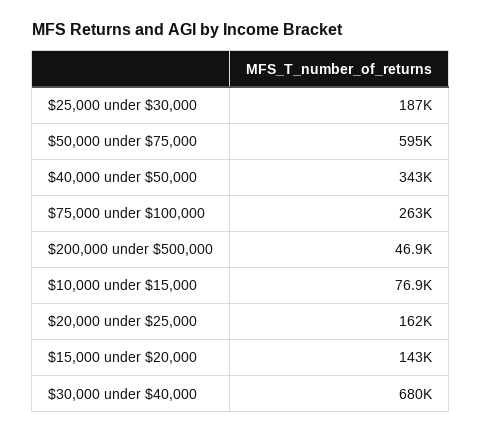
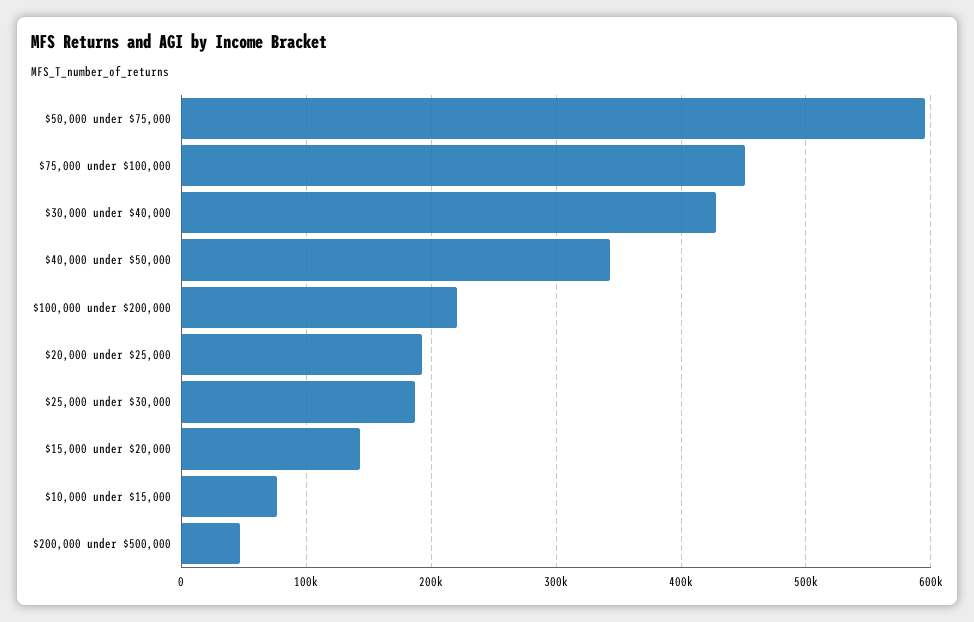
$75,000 under $100,000: 263000 -> 450000
$20,000 under $25,000: 162000 -> 190000
$30,000 under $40,000: 680000 -> 430000
$100,000 under $200,000: none -> 220000

